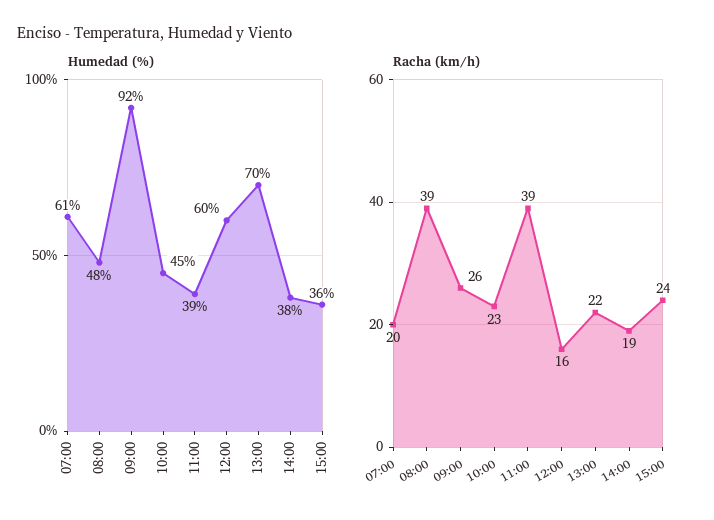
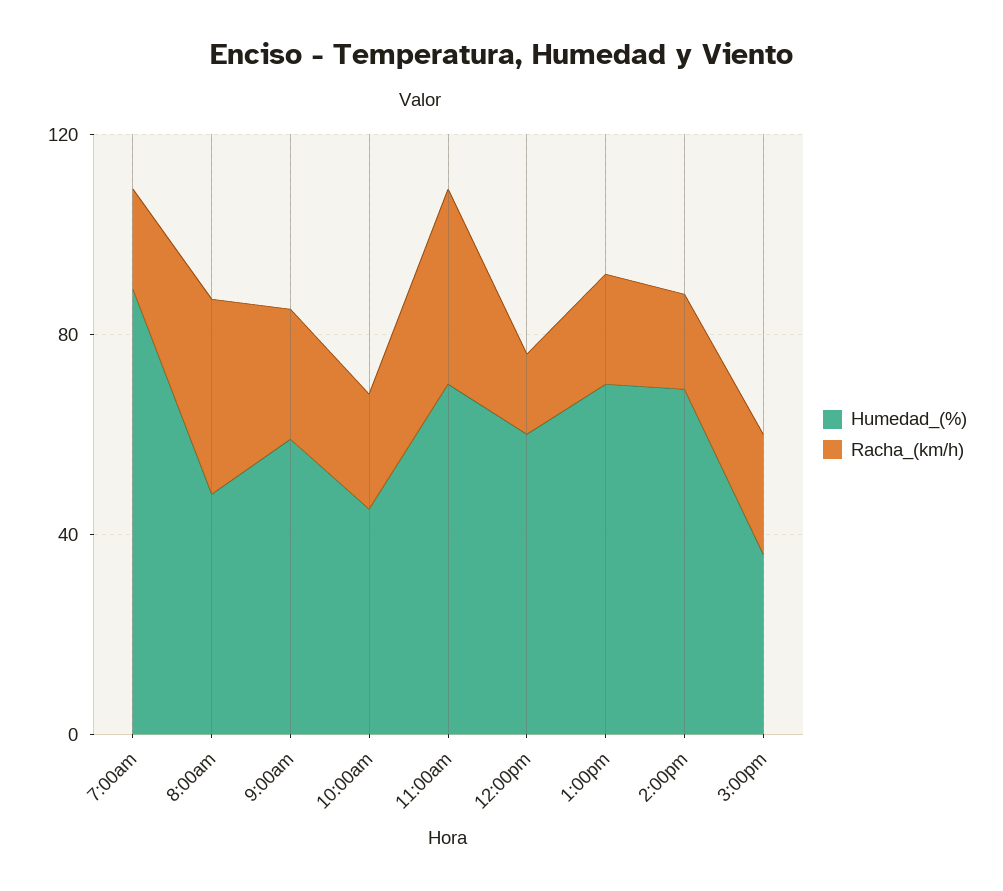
Humedad (%), 07:00: 61 -> 90
Humedad (%), 09:00: 92 -> 60
Humedad (%), 11:00: 39 -> 70
Humedad (%), 14:00: 38 -> 70

